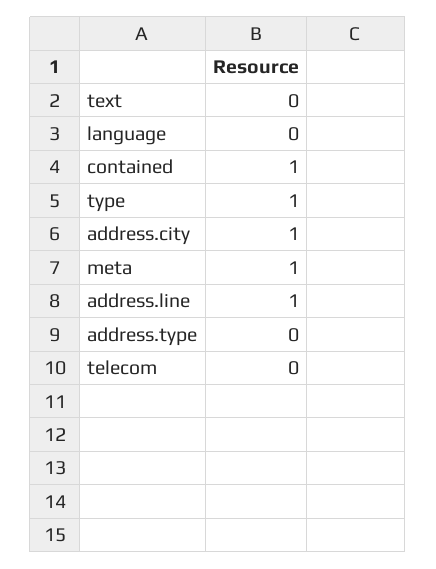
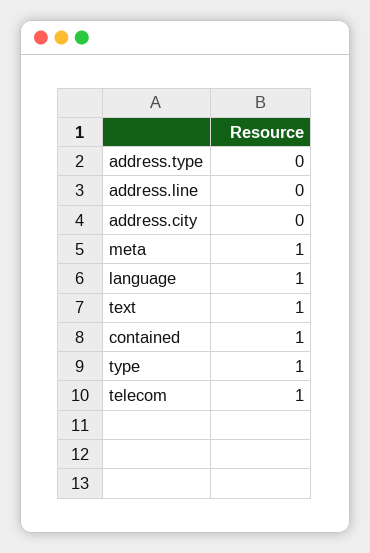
text: 0 -> 1
language: 0 -> 1
address.city: 1 -> 0
address.line: 1 -> 0
telecom: 0 -> 1

